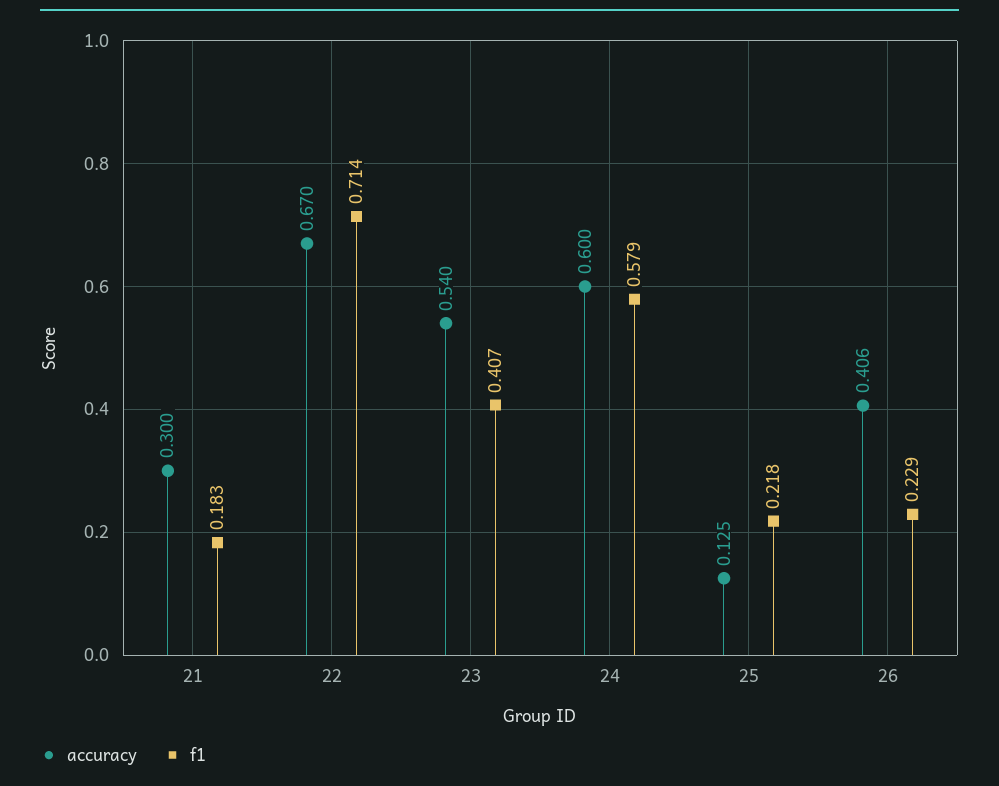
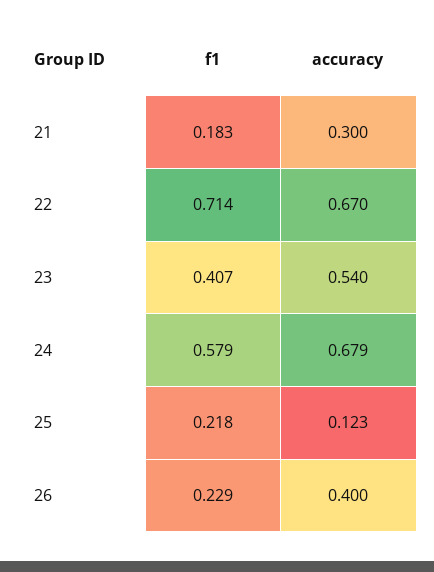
accuracy, 24: 0.6 -> 0.679
accuracy, 25: 0.125 -> 0.123
accuracy, 26: 0.406 -> 0.4

